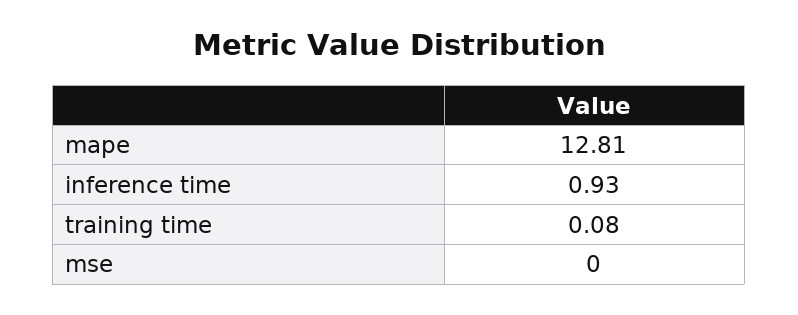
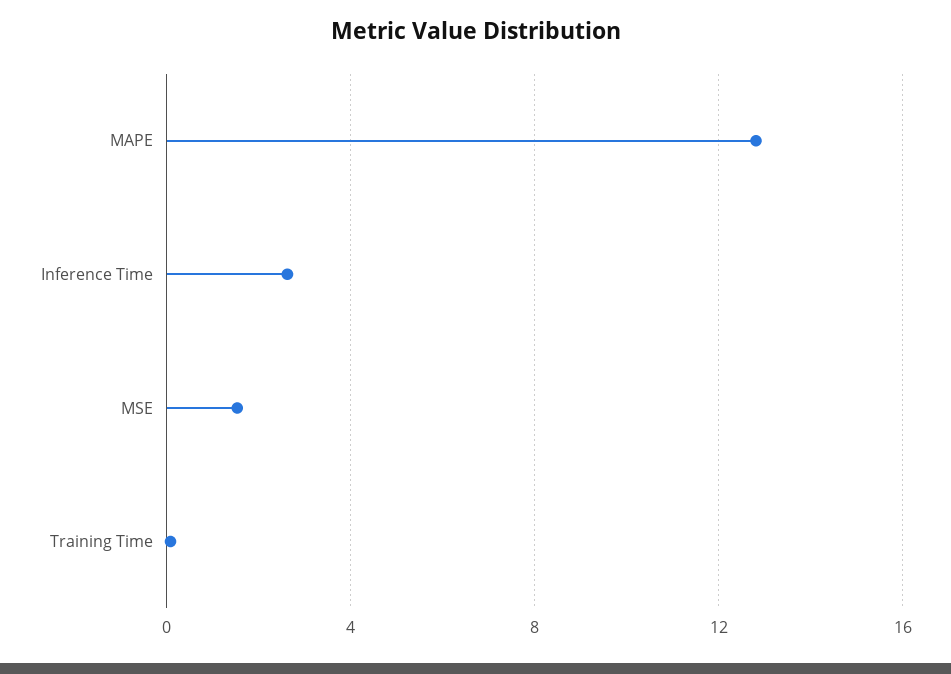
inference time: 0.93 -> 2.5
mse: 0 -> 1.5

